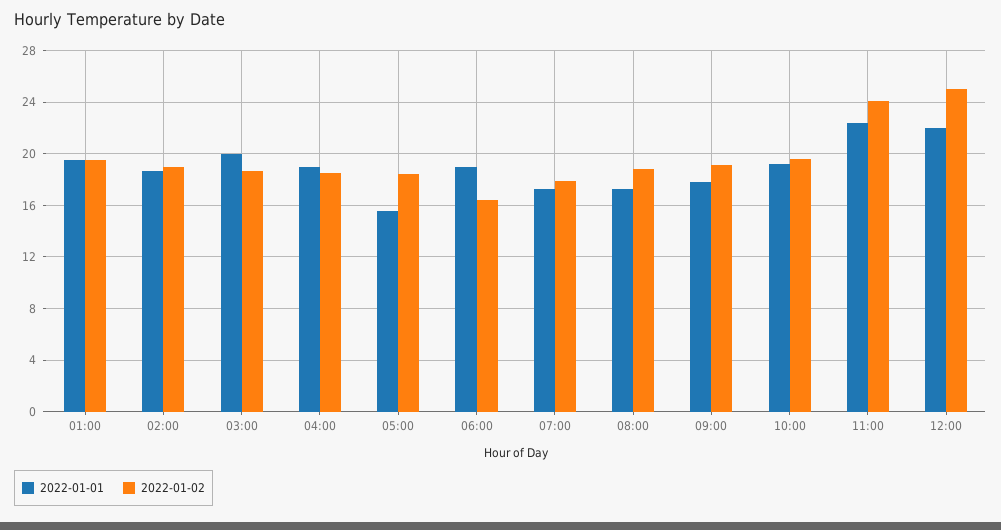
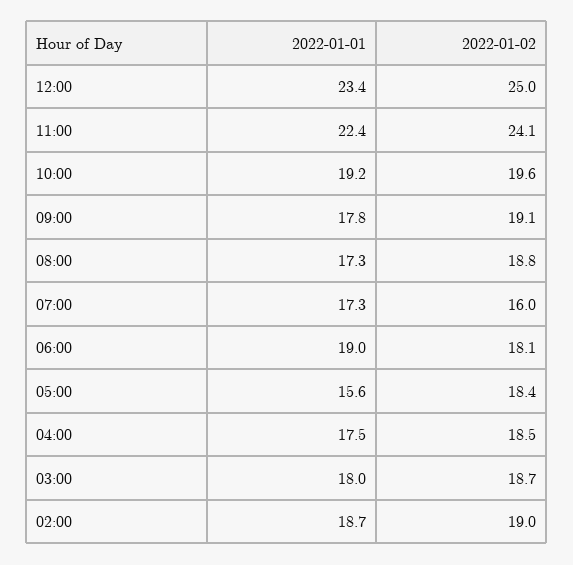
2022-01-01, 01:00: 19.5 -> none
2022-01-02, 01:00: 19.5 -> none
2022-01-01, 03:00: 20 -> 18
2022-01-01, 04:00: 19 -> 17.5
2022-01-02, 06:00: 16.5 -> 18.1
2022-01-02, 07:00: 18 -> 16
2022-01-01, 12:00: 22 -> 23.4

